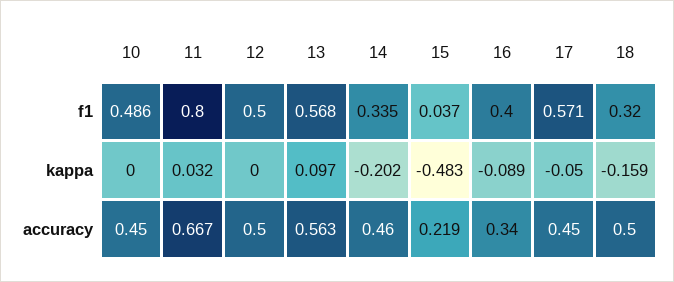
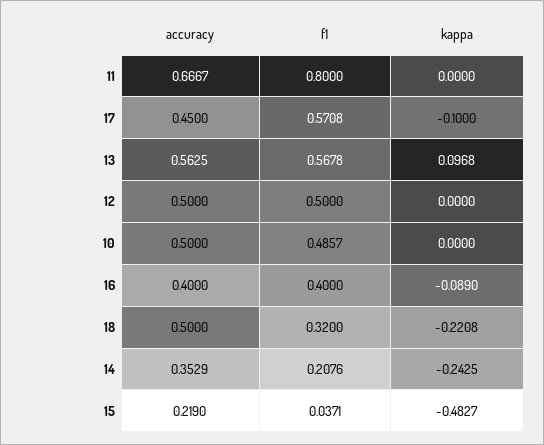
14, f1: 0.335 -> 0.2076
11, kappa: 0.032 -> 0
14, kappa: -0.202 -> -0.2425
17, kappa: -0.05 -> -0.1
18, kappa: -0.159 -> -0.2208
10, accuracy: 0.45 -> 0.5
14, accuracy: 0.46 -> 0.3529
16, accuracy: 0.34 -> 0.4

